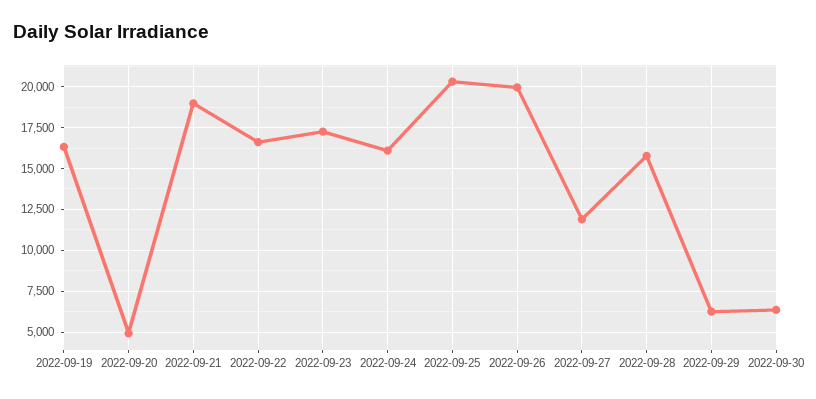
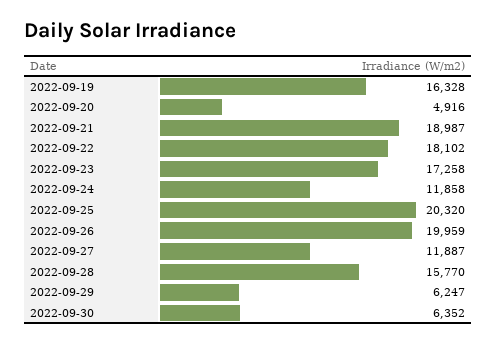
2022-09-22: 16500 -> 18102
2022-09-24: 16000 -> 11858

